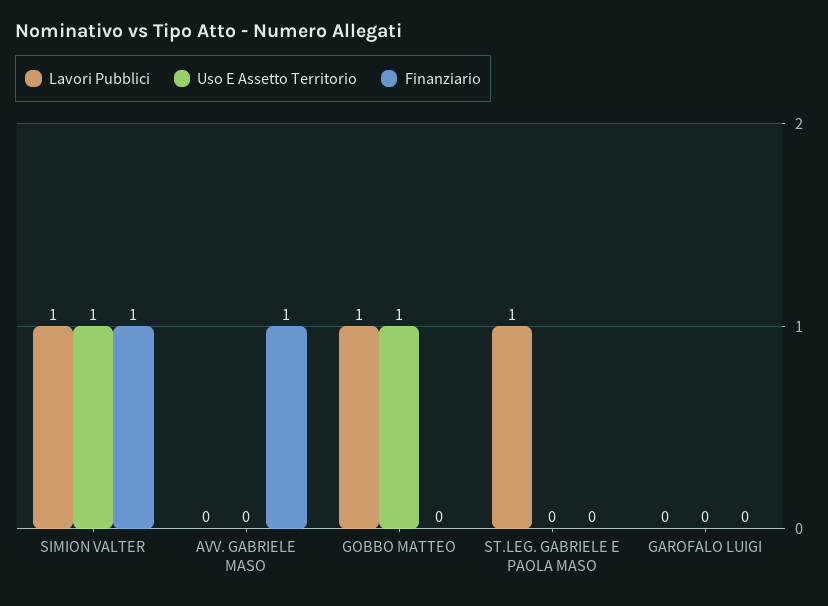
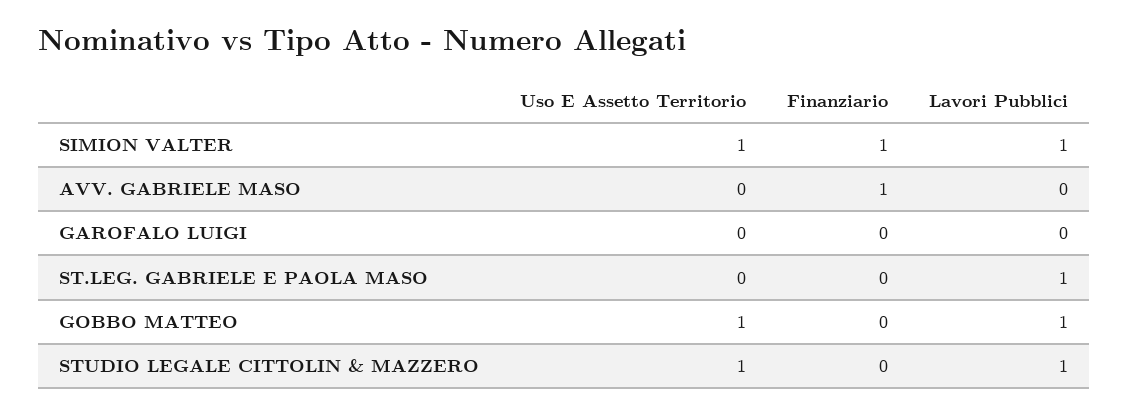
Uso E Assetto Territorio, STUDIO LEGALE CITTOLIN & MAZZERO: none -> 1
Finanziario, STUDIO LEGALE CITTOLIN & MAZZERO: none -> 0
Lavori Pubblici, STUDIO LEGALE CITTOLIN & MAZZERO: none -> 1

